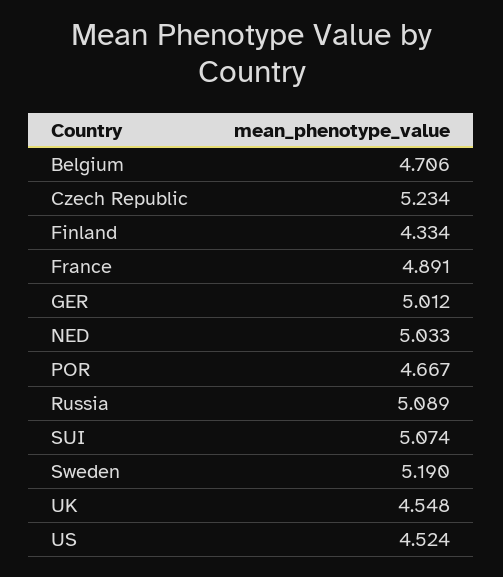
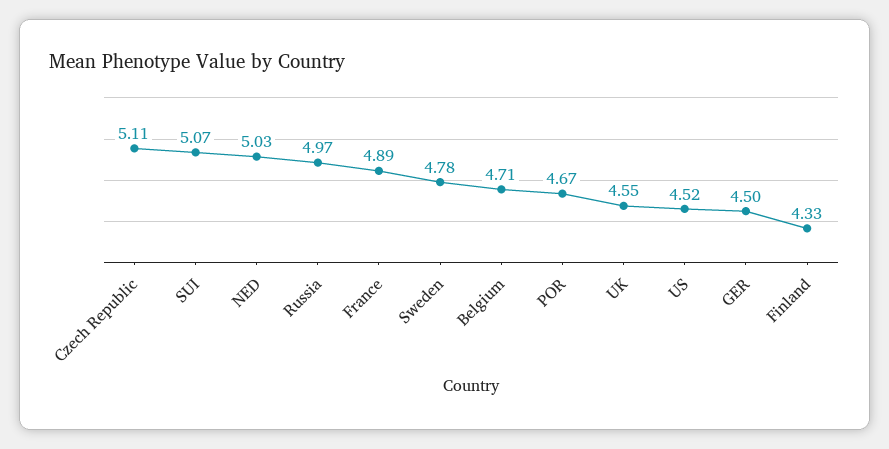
Czech Republic: 5.234 -> 5.11
GER: 5.012 -> 4.5
Russia: 5.089 -> 4.97
Sweden: 5.19 -> 4.78

